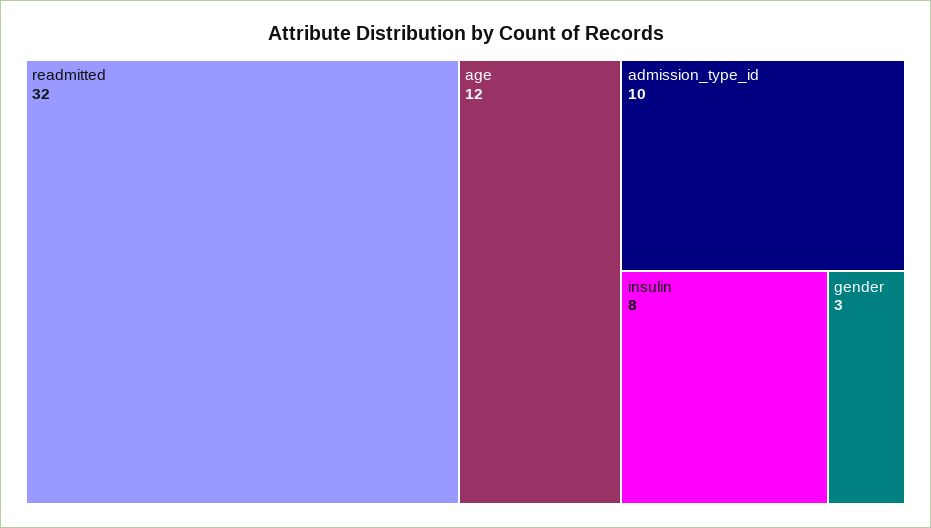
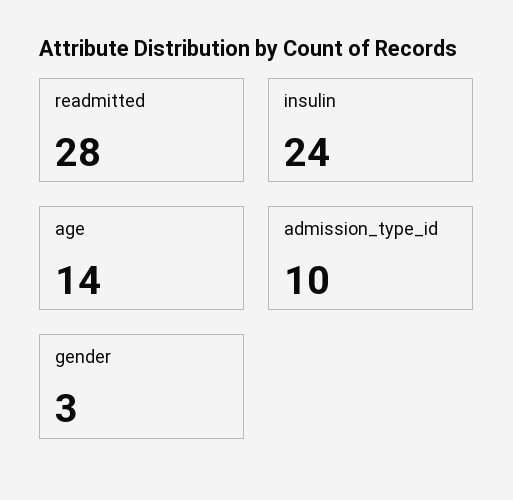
readmitted: 32 -> 28
age: 12 -> 14
insulin: 8 -> 24

